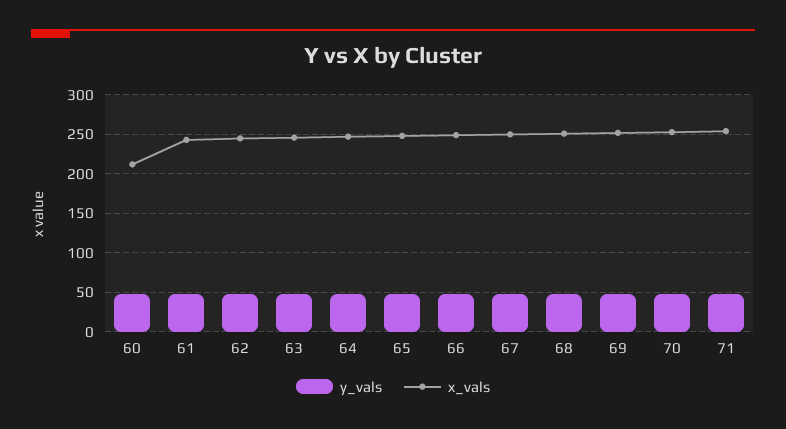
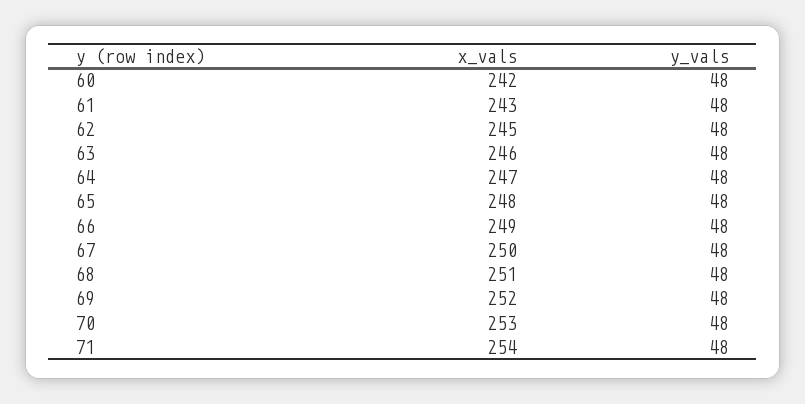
x_vals, 60: 210 -> 242

